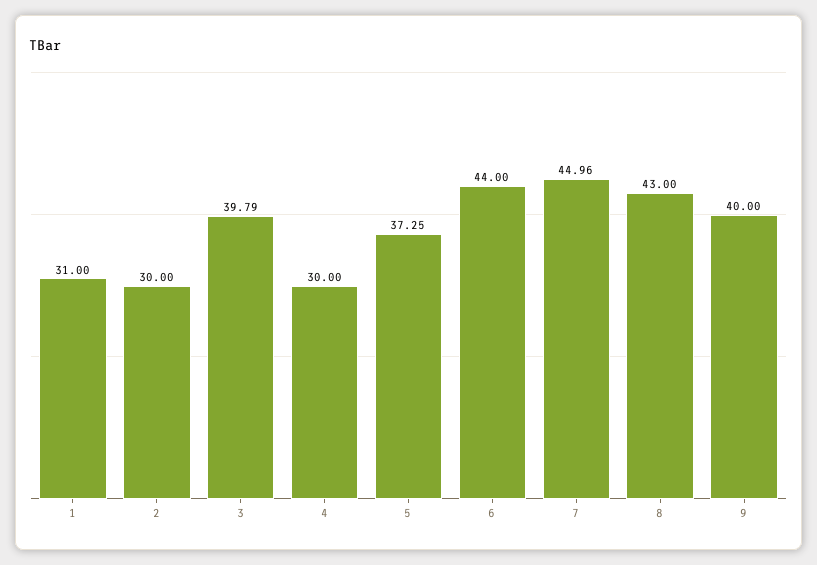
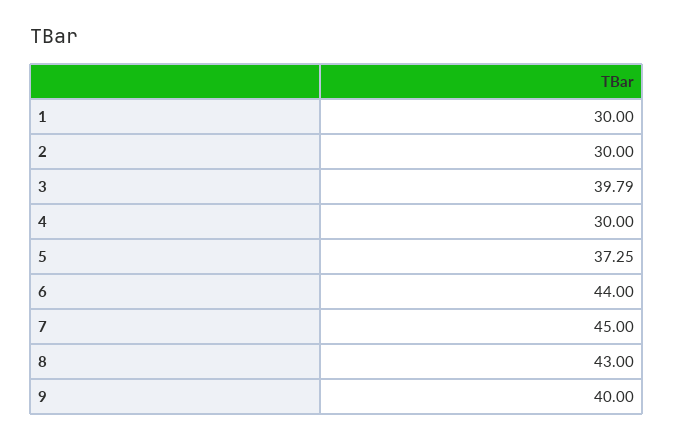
1: 31 -> 30
7: 44.96 -> 45

